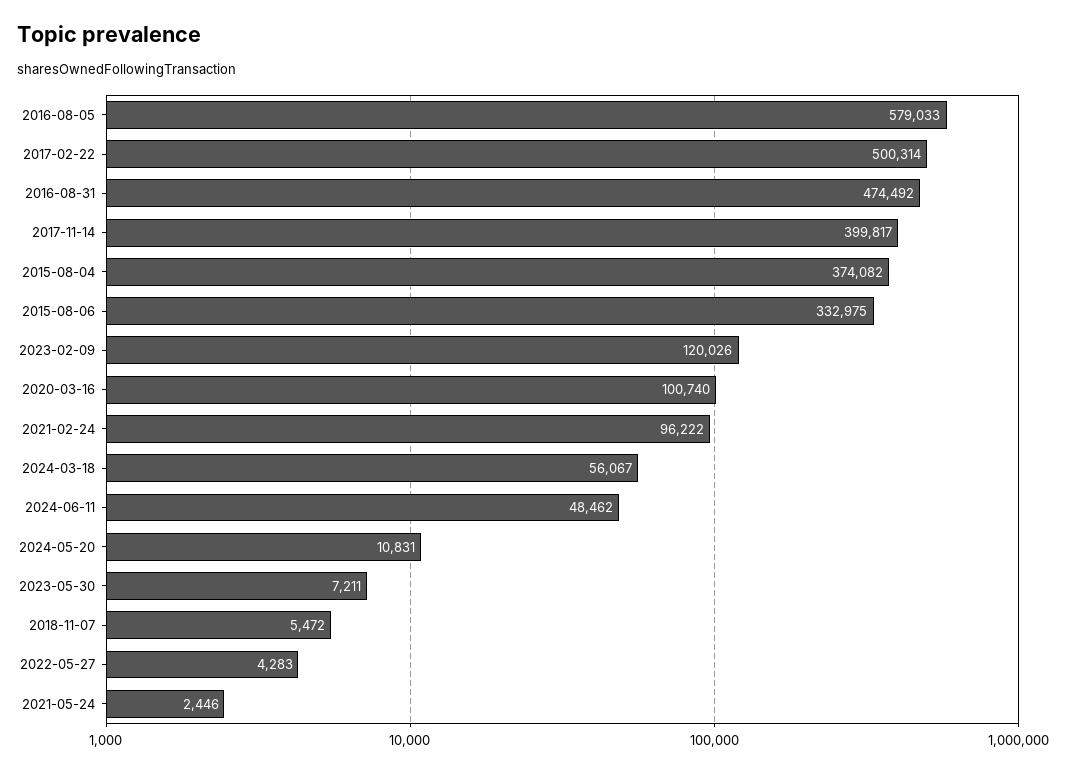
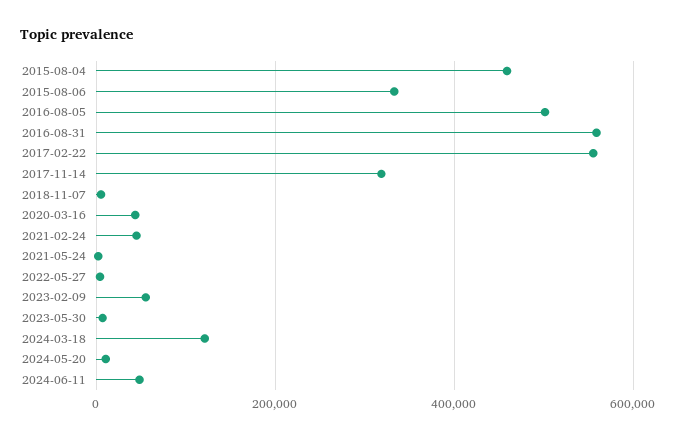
2016-08-05: 579033 -> 500000
2017-02-22: 500314 -> 560000
2016-08-31: 474492 -> 560000
2017-11-14: 399817 -> 320000
2015-08-04: 374082 -> 460000
2023-02-09: 120026 -> 60000
2020-03-16: 100740 -> 40000
2021-02-24: 96222 -> 40000
2024-03-18: 56067 -> 120000

